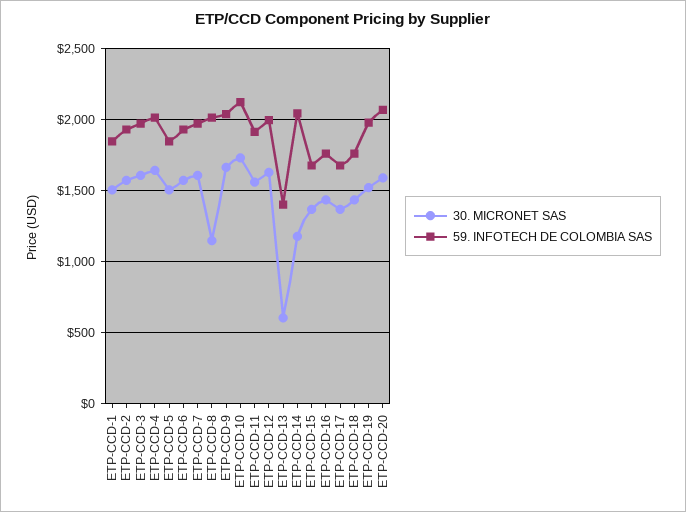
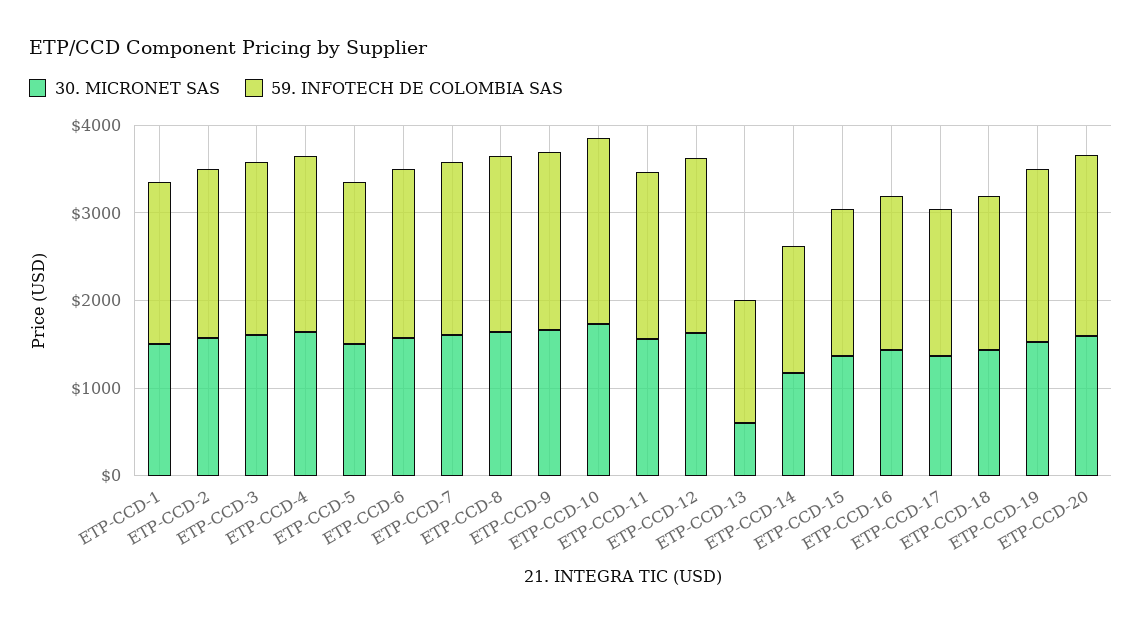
30. MICRONET SAS, ETP-CCD-8: 1150 -> 1600
59. INFOTECH DE COLOMBIA SAS, ETP-CCD-14: 2050 -> 1400

